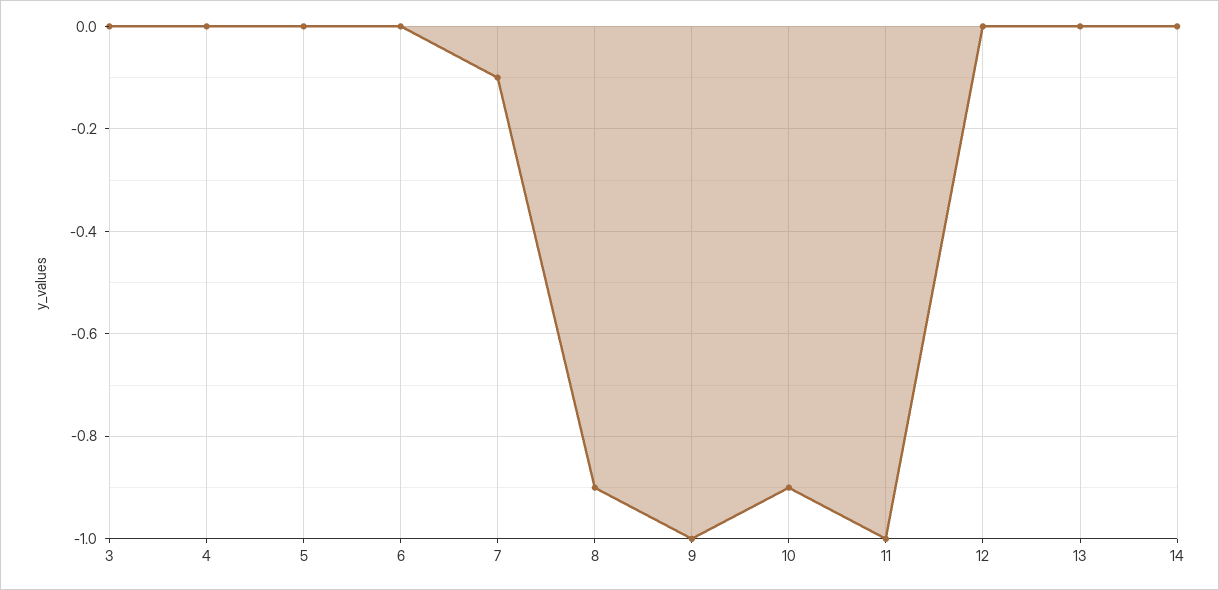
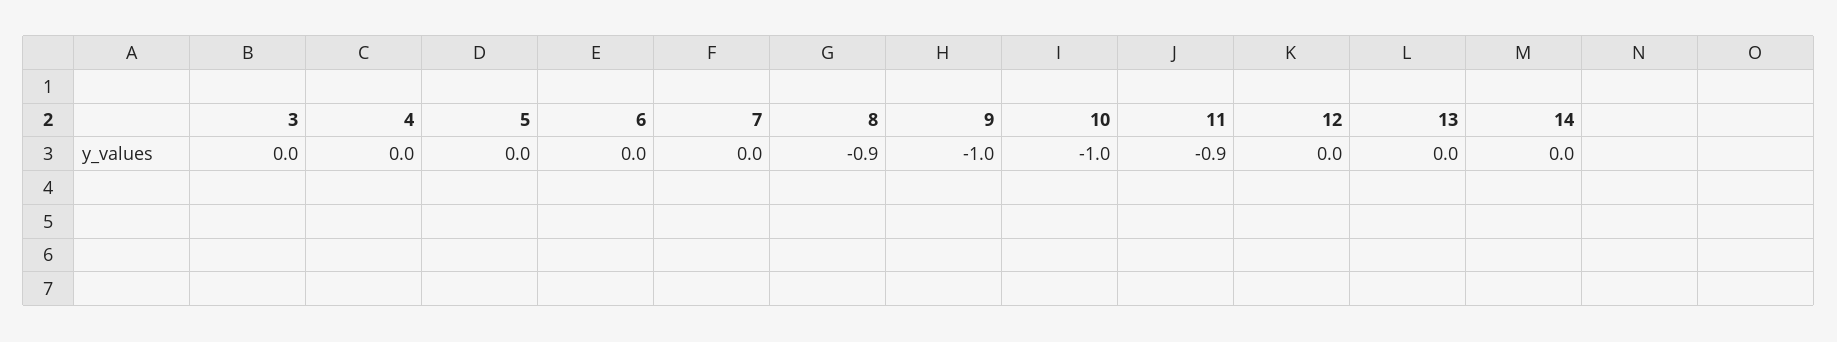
7: -0.1 -> 0
10: -0.9 -> -1
11: -1 -> -0.9

